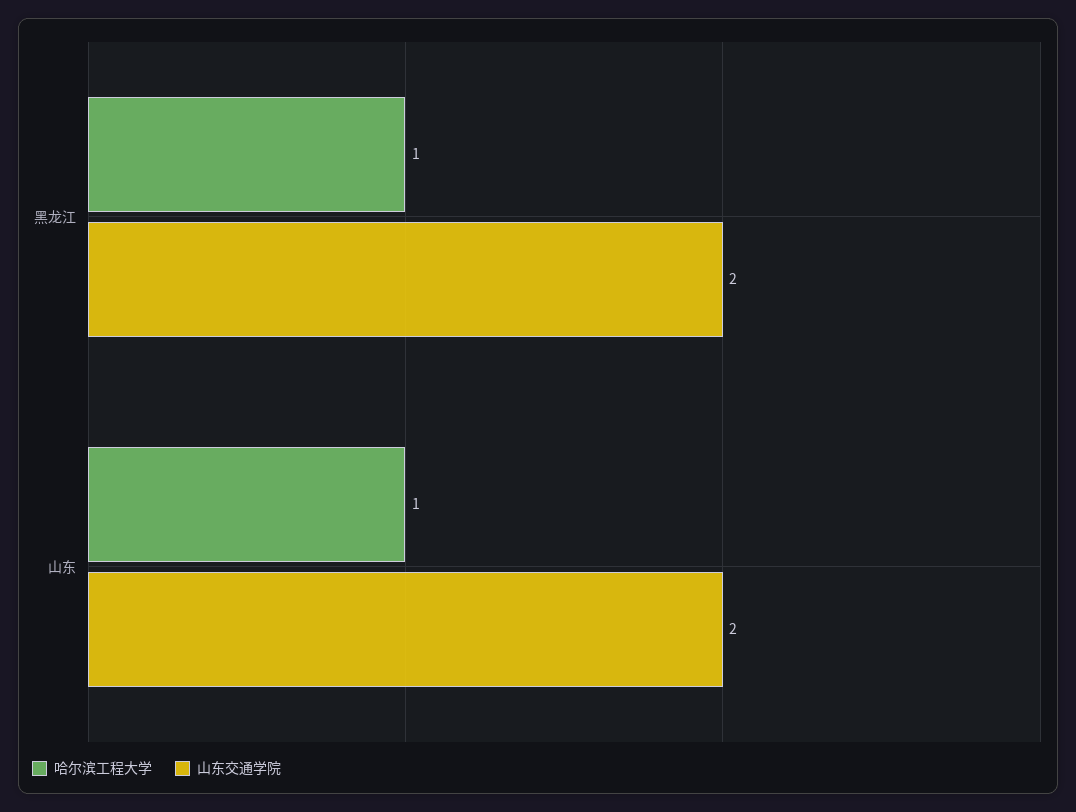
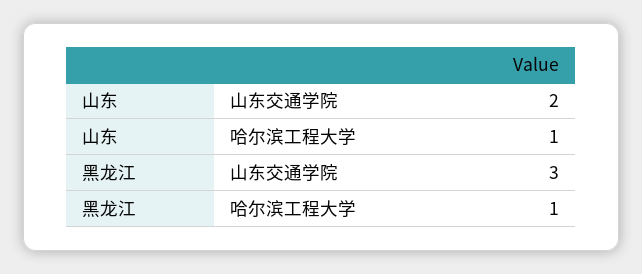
山东交通学院, 黑龙江: 2 -> 3

